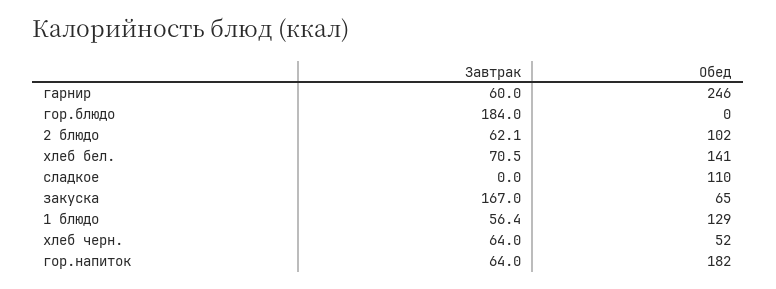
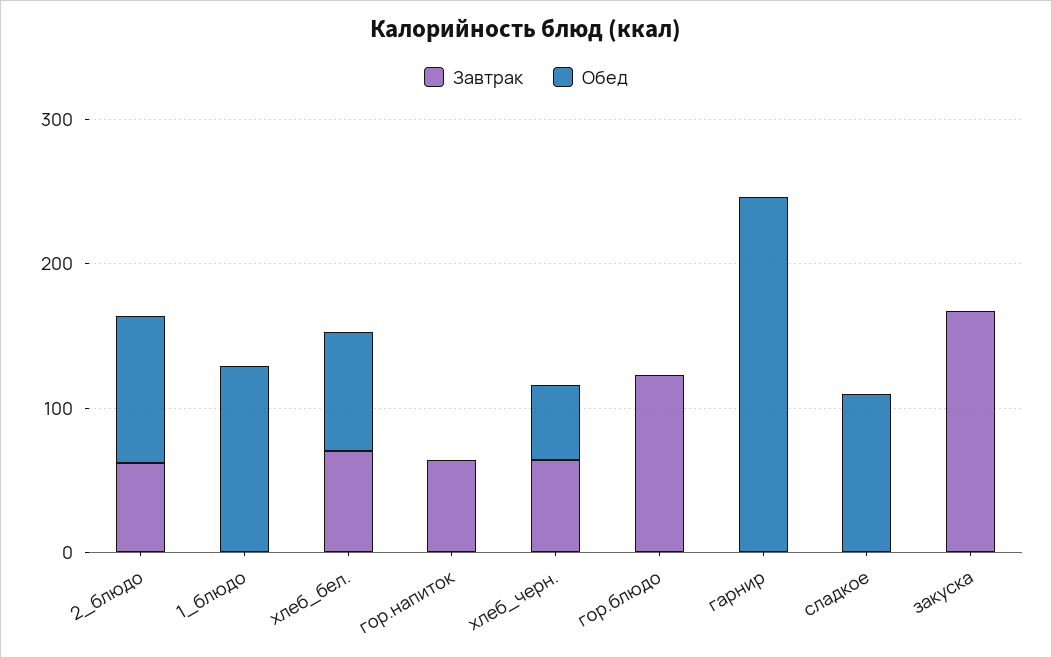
Завтрак, гарнир: 60 -> 0
Завтрак, гор.блюдо: 184 -> 120
Обед, хлеб бел.: 141 -> 80
Обед, закуска: 65 -> 0
Завтрак, 1 блюдо: 56.4 -> 0
Обед, гор.напиток: 182 -> 0

